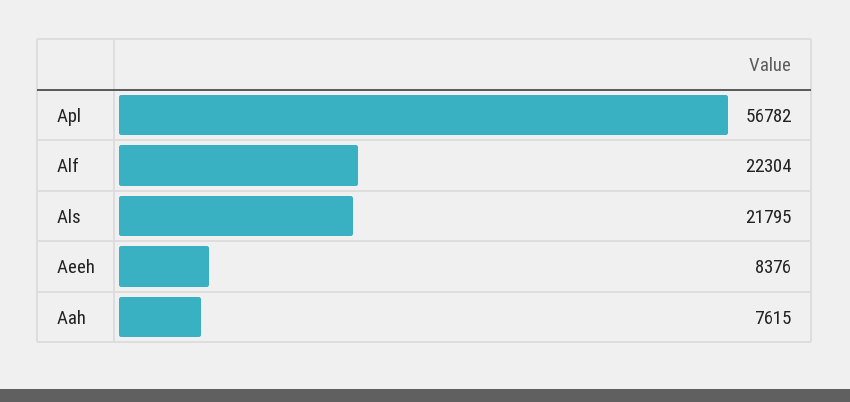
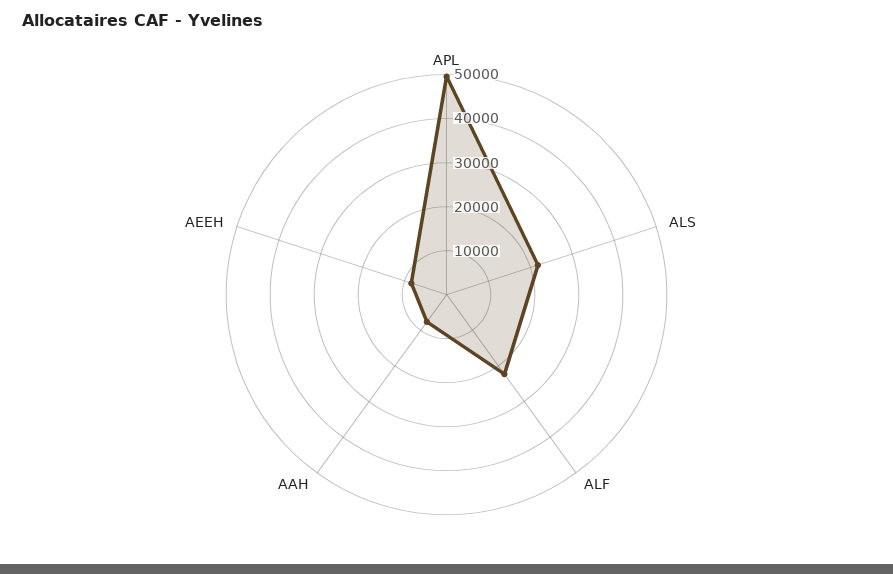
Apl: 56782 -> 50000

